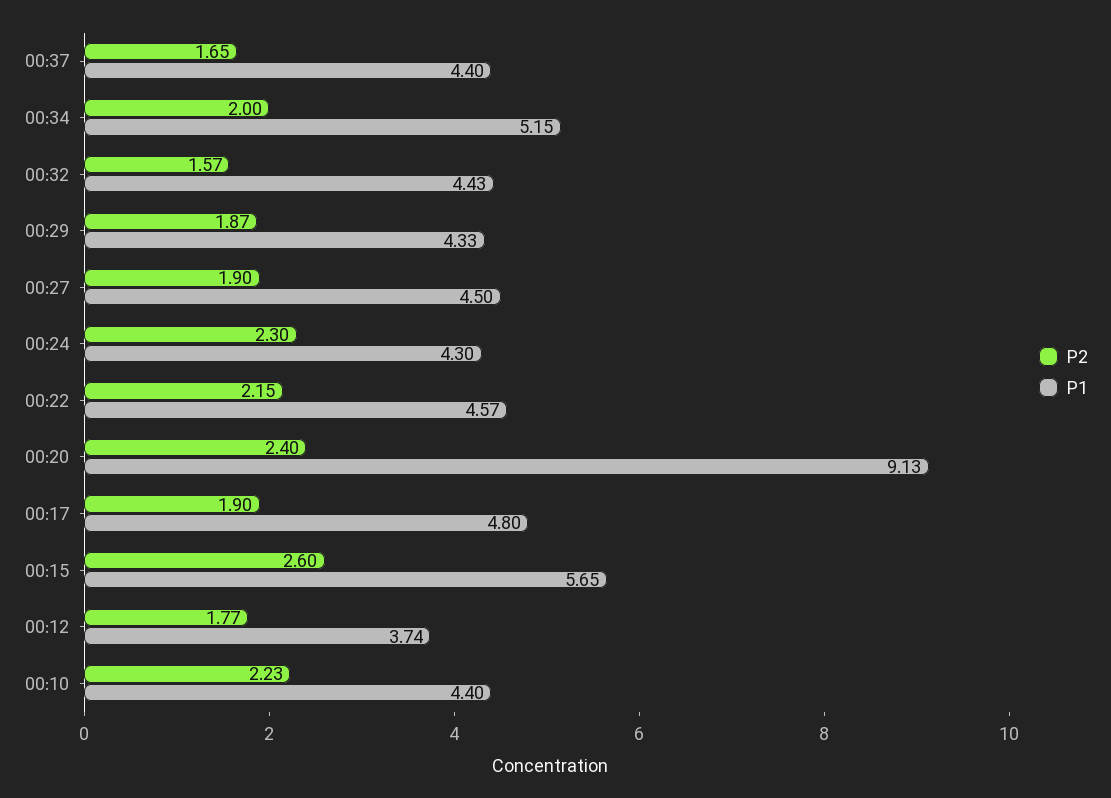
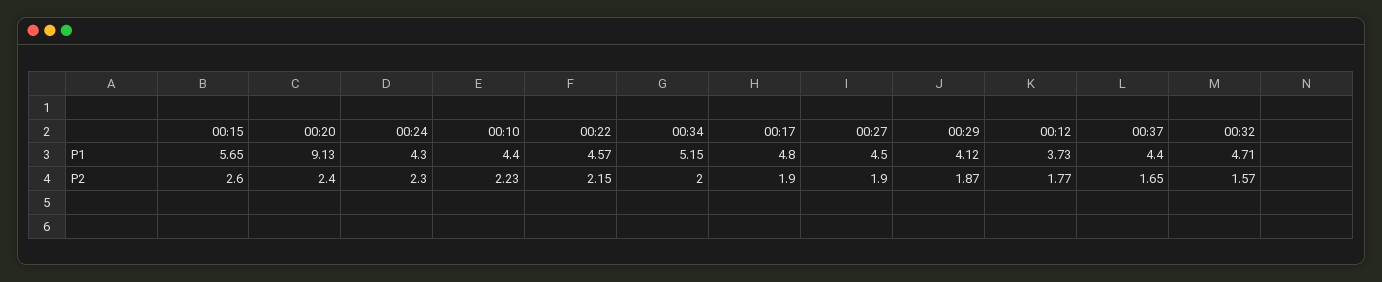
P1, 00:32: 4.43 -> 4.71
P1, 00:29: 4.33 -> 4.12
P1, 00:12: 3.74 -> 3.73

